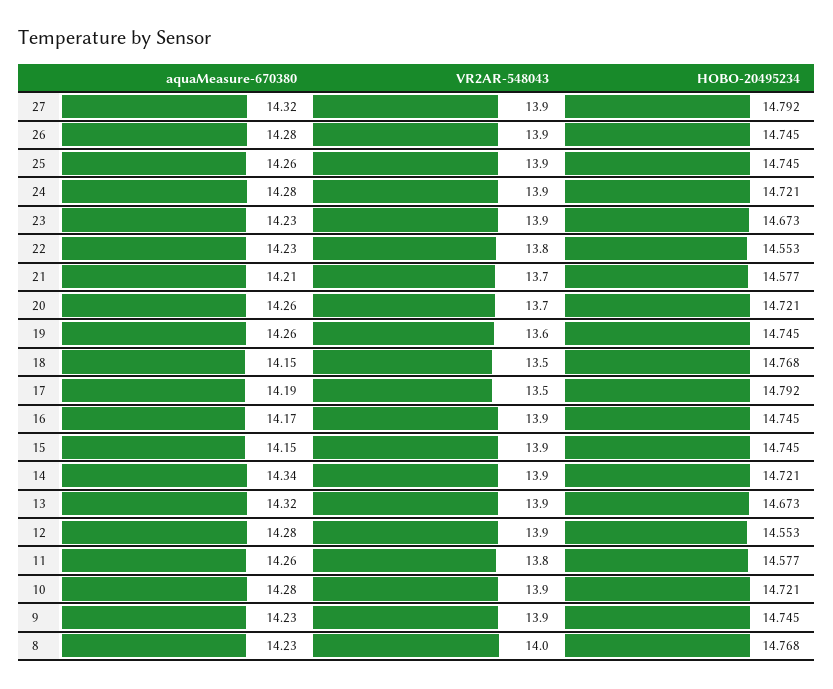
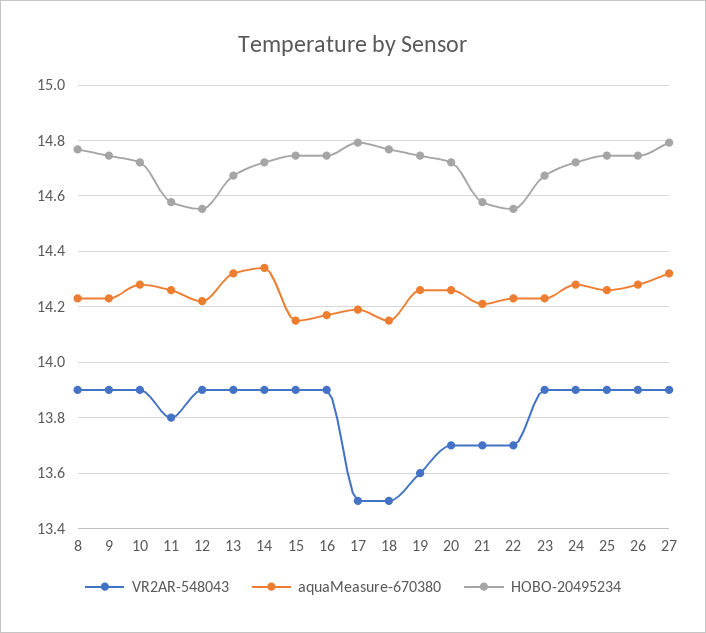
VR2AR-548043, 22: 13.8 -> 13.7
aquaMeasure-670380, 12: 14.28 -> 14.225
VR2AR-548043, 8: 14 -> 13.9

